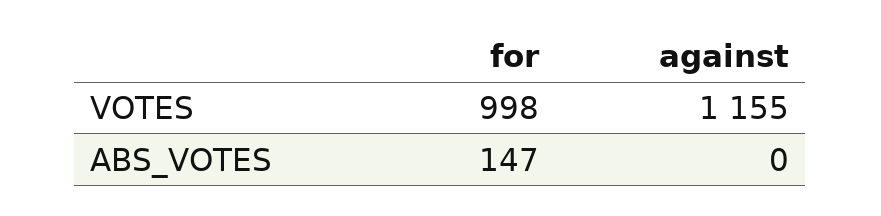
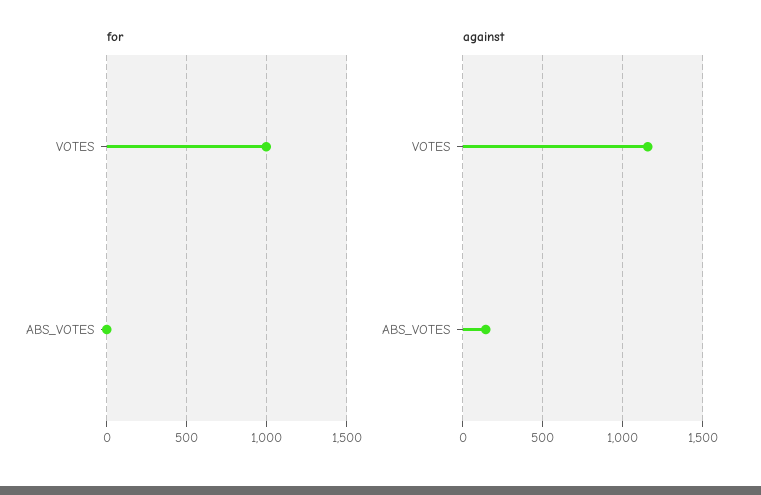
for, ABS_VOTES: 147 -> 0
against, ABS_VOTES: 0 -> 150

